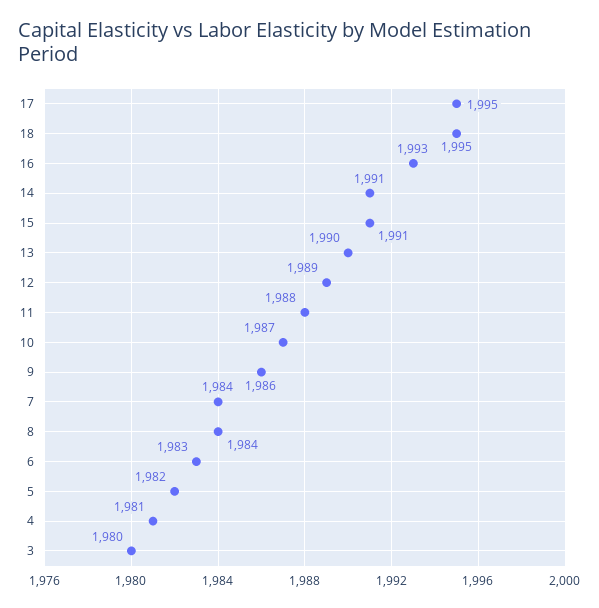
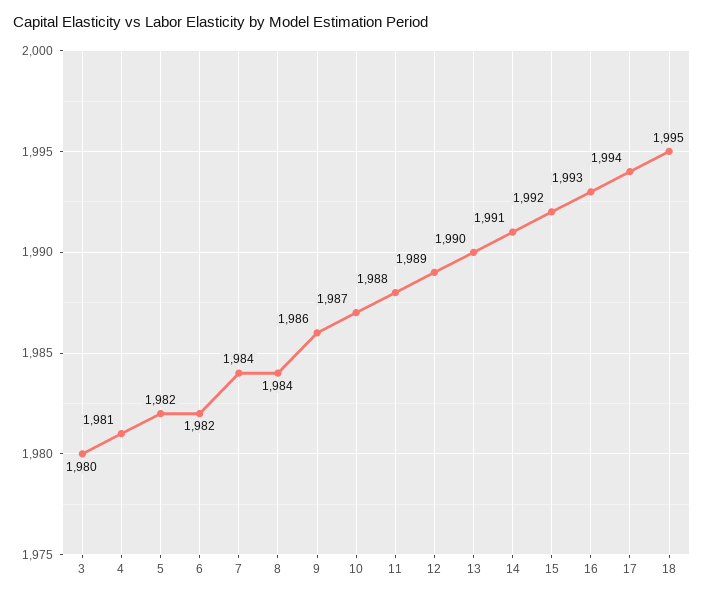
17: 1995 -> 1994
15: 1991 -> 1992
6: 1983 -> 1982

